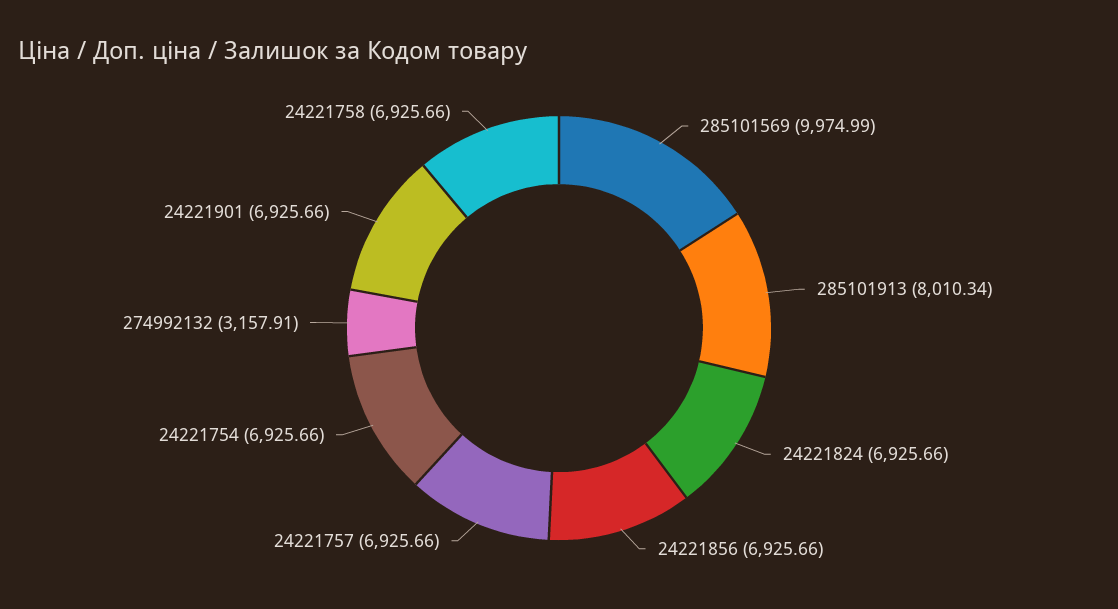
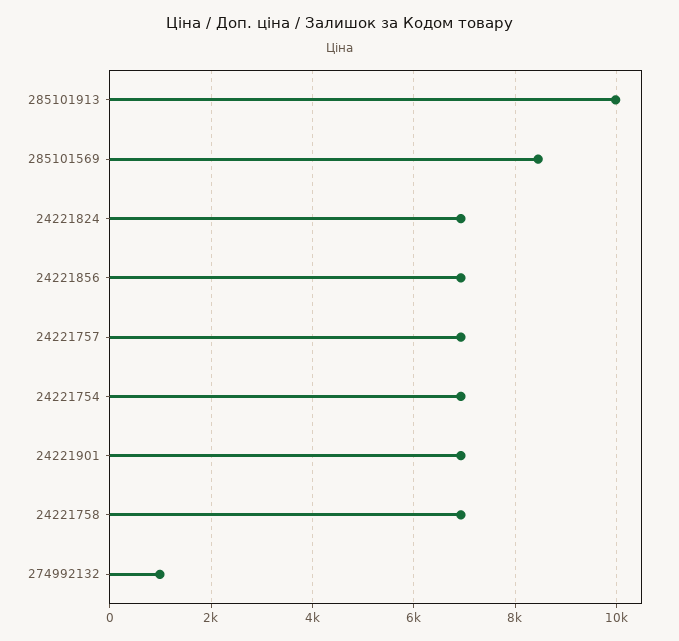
285101569: 9974.99 -> 8400
285101913: 8010.34 -> 10000
274992132: 3157.91 -> 1000

